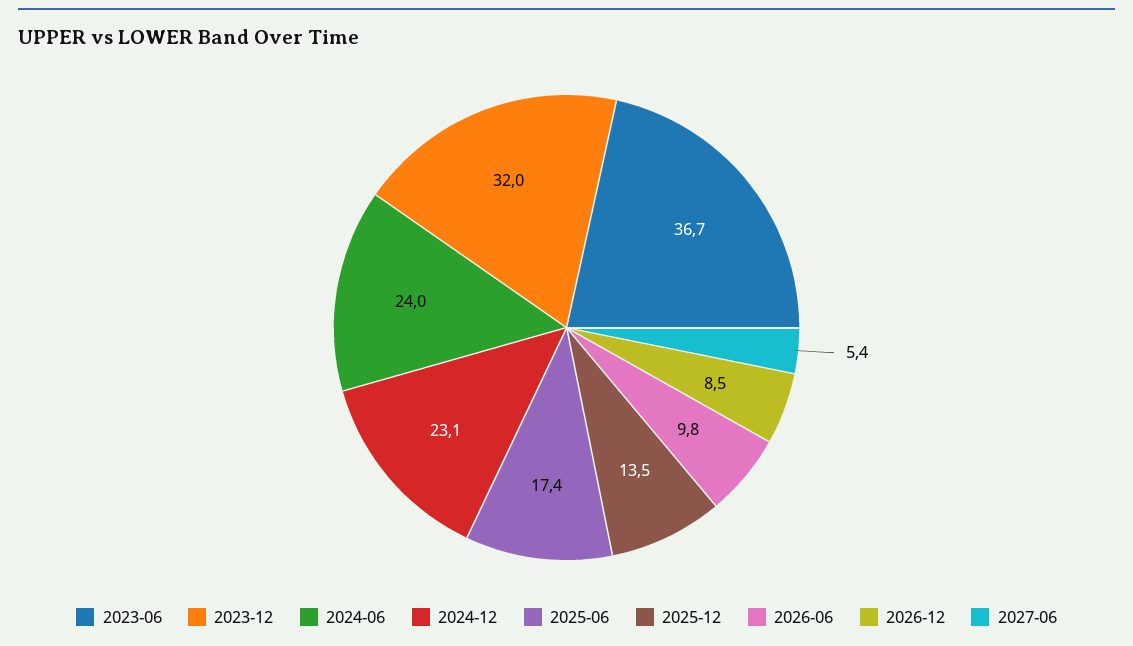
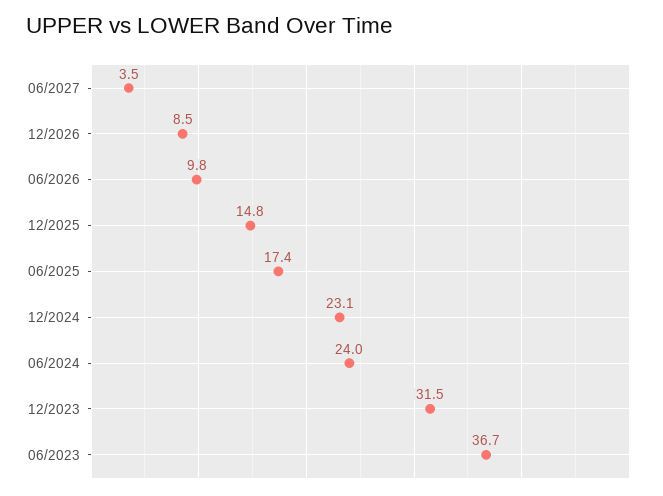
2023-12: 32 -> 31.5
2025-12: 13.5 -> 14.8
2027-06: 5.4 -> 3.5

